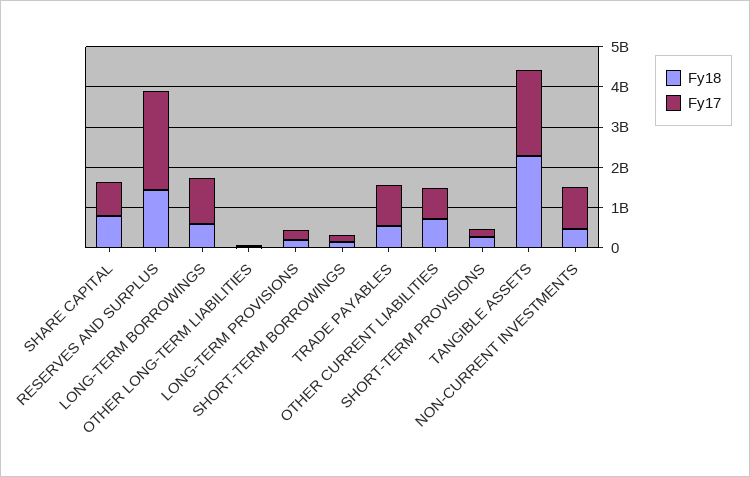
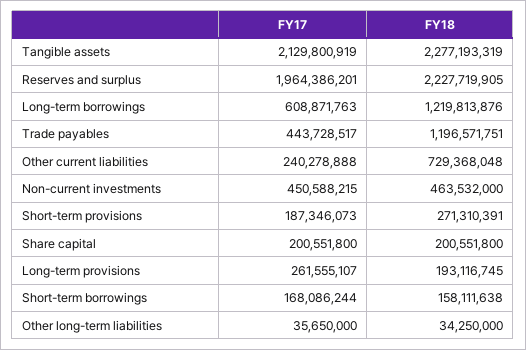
Fy18, SHARE CAPITAL: 800000000 -> 200551800
Fy17, SHARE CAPITAL: 800000000 -> 200551800
Fy18, RESERVES AND SURPLUS: 1400000000 -> 2227719905
Fy17, RESERVES AND SURPLUS: 2400000000 -> 1964386201
Fy18, LONG-TERM BORROWINGS: 600000000 -> 1219813876
Fy17, LONG-TERM BORROWINGS: 1200000000 -> 608871763
Fy18, TRADE PAYABLES: 600000000 -> 1196571751
Fy17, TRADE PAYABLES: 1000000000 -> 443728517
Fy17, OTHER CURRENT LIABILITIES: 800000000 -> 240278888
Fy17, NON-CURRENT INVESTMENTS: 1000000000 -> 450588215

